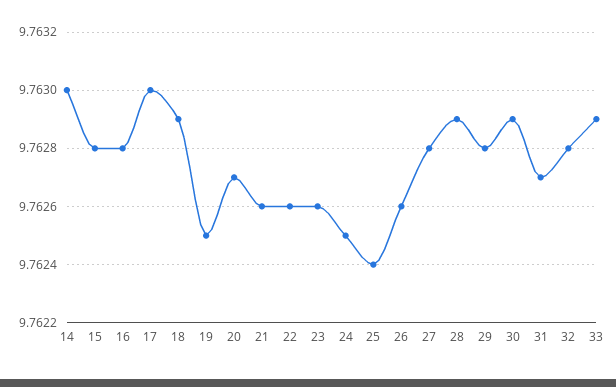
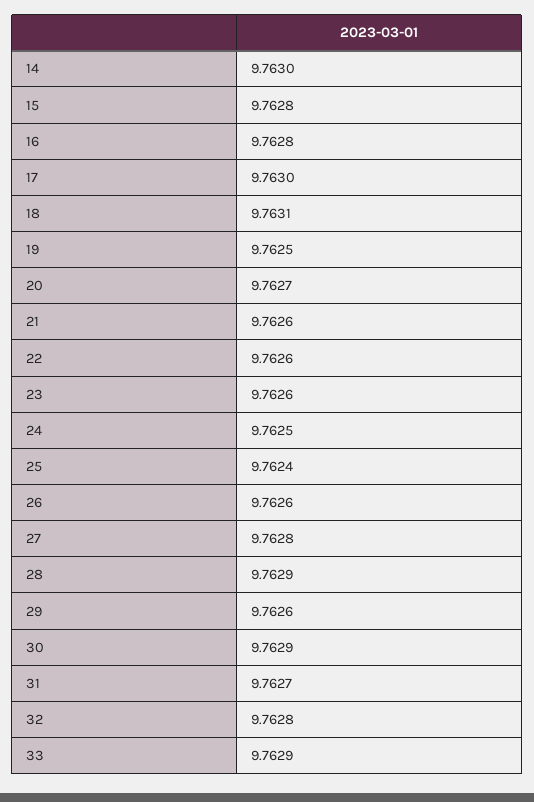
18: 9.7629 -> 9.7631
29: 9.7628 -> 9.7626

